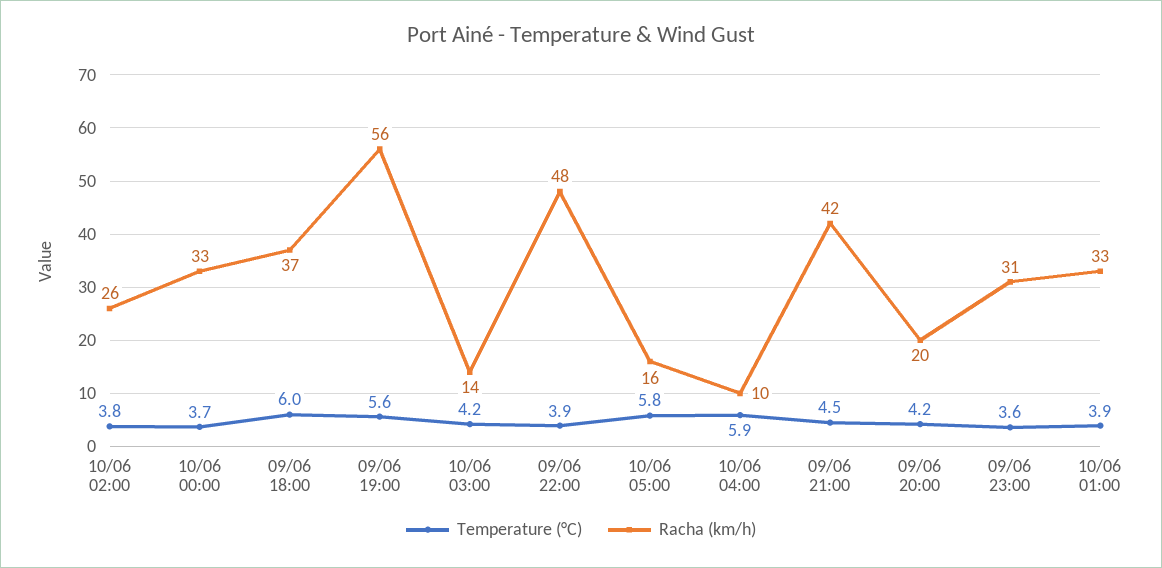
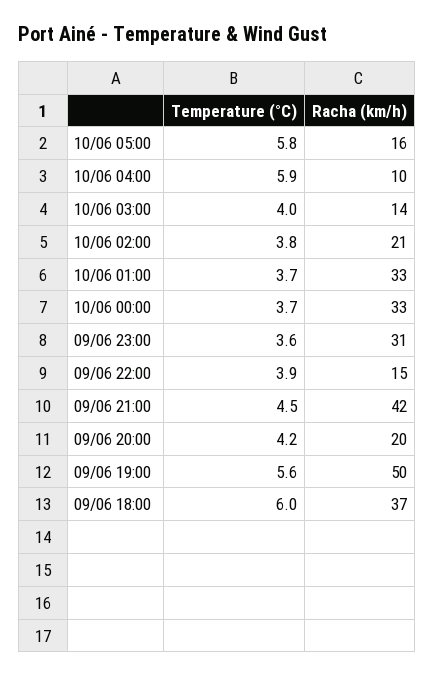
Racha (km/h), 10/06 02:00: 26 -> 21
Racha (km/h), 09/06 19:00: 56 -> 50
Temperature (°C), 10/06 03:00: 4.2 -> 4
Racha (km/h), 09/06 22:00: 48 -> 15
Temperature (°C), 10/06 01:00: 3.9 -> 3.7

